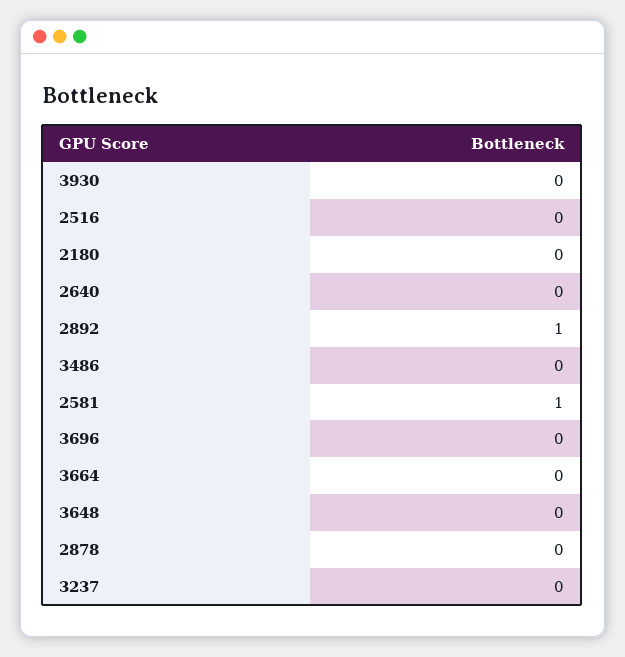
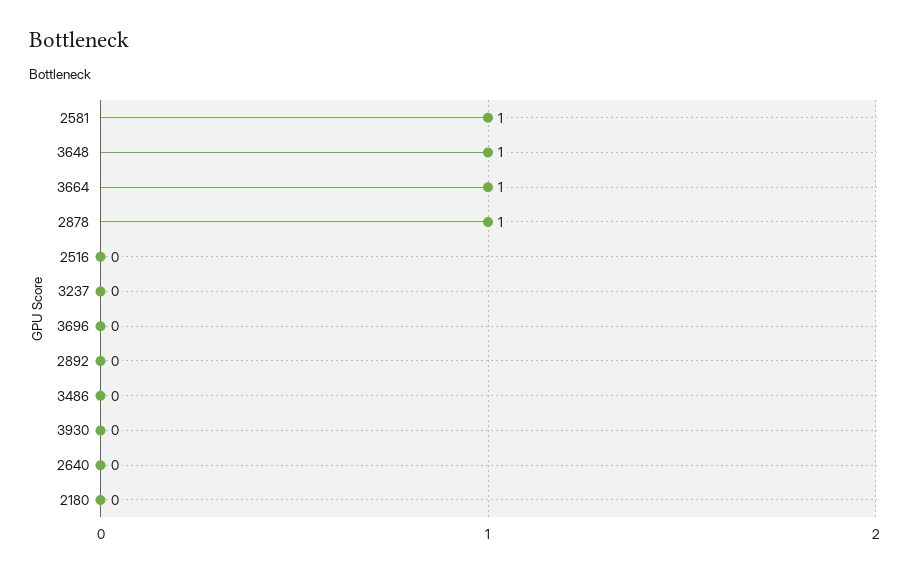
2892: 1 -> 0
3664: 0 -> 1
3648: 0 -> 1
2878: 0 -> 1

